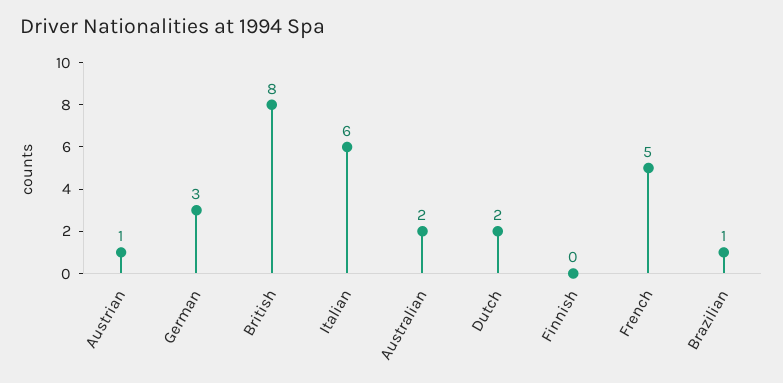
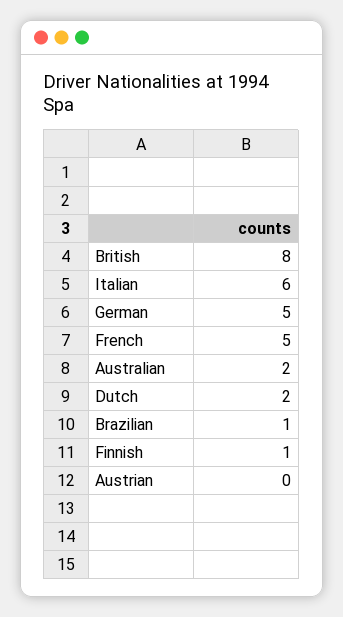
Austrian: 1 -> 0
German: 3 -> 5
Finnish: 0 -> 1

